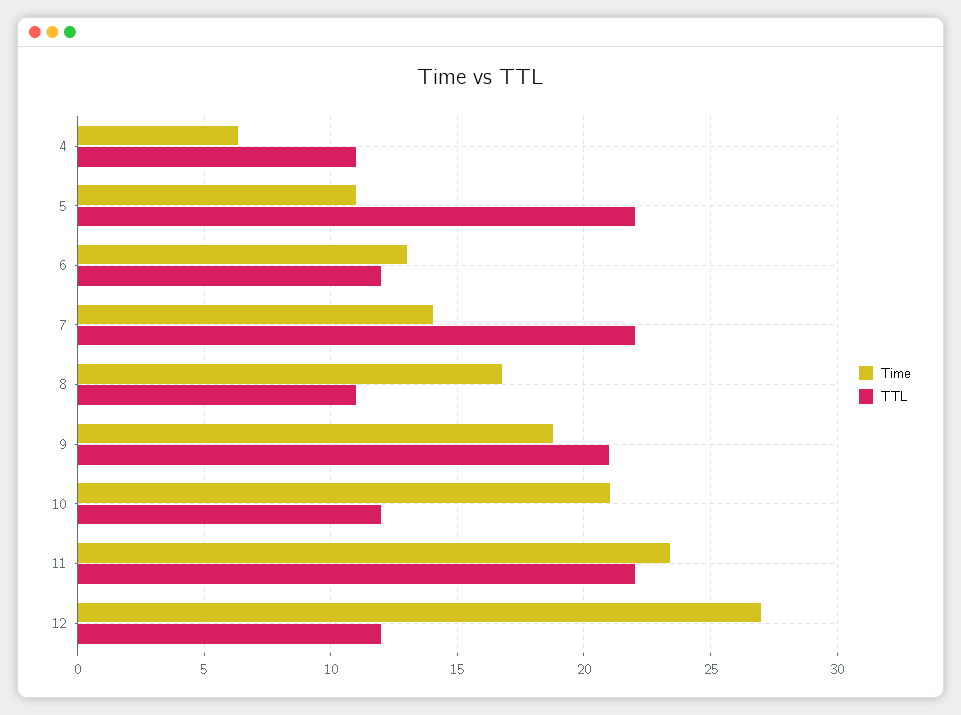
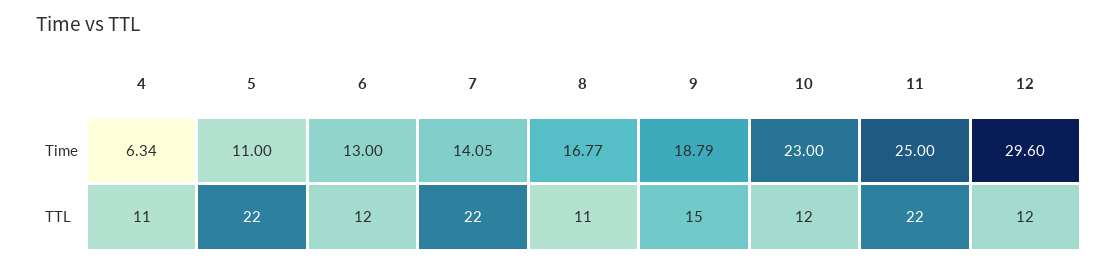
TTL, 9: 21 -> 15
Time, 10: 21 -> 23
Time, 11: 23.5 -> 25
Time, 12: 27 -> 29.6

